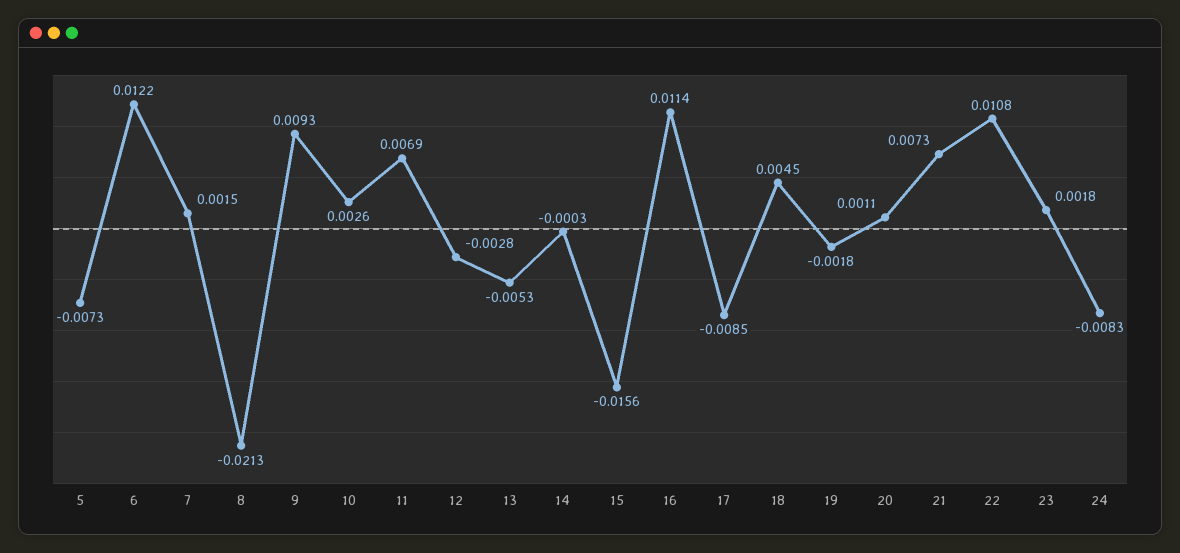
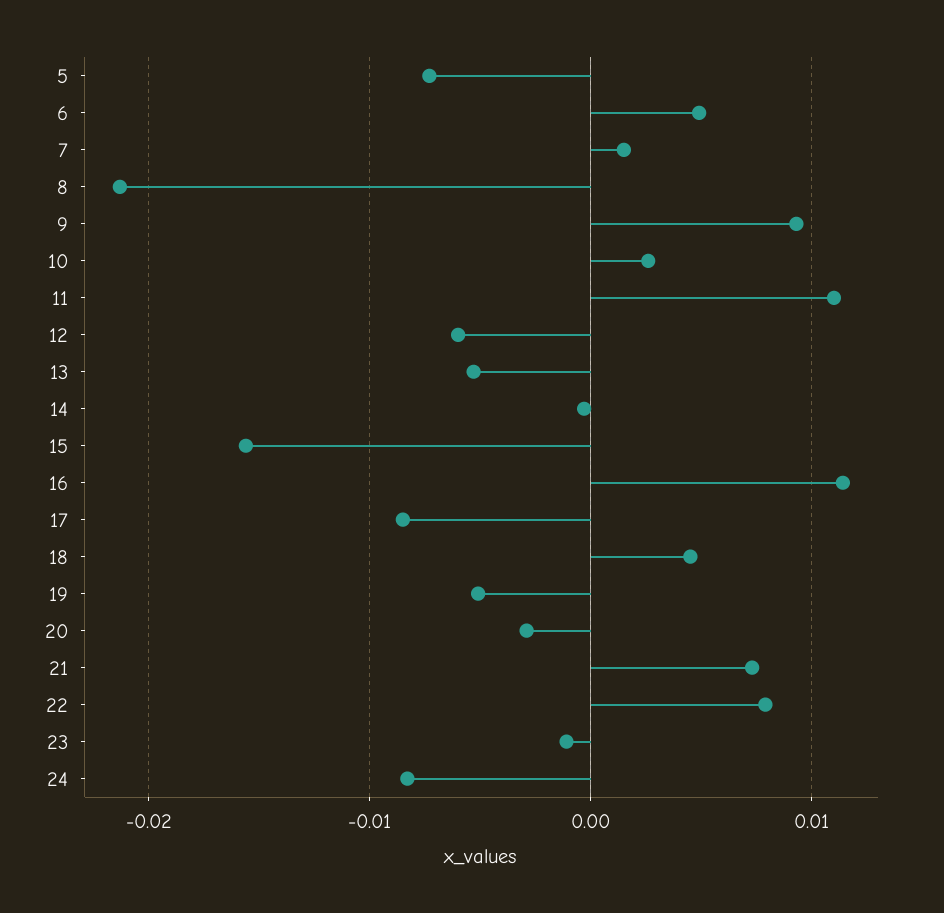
6: 0.0122 -> 0.005
11: 0.0069 -> 0.011
12: -0.0028 -> -0.006
19: -0.0018 -> -0.005
20: 0.0011 -> -0.003
22: 0.0108 -> 0.008
23: 0.0018 -> -0.001

